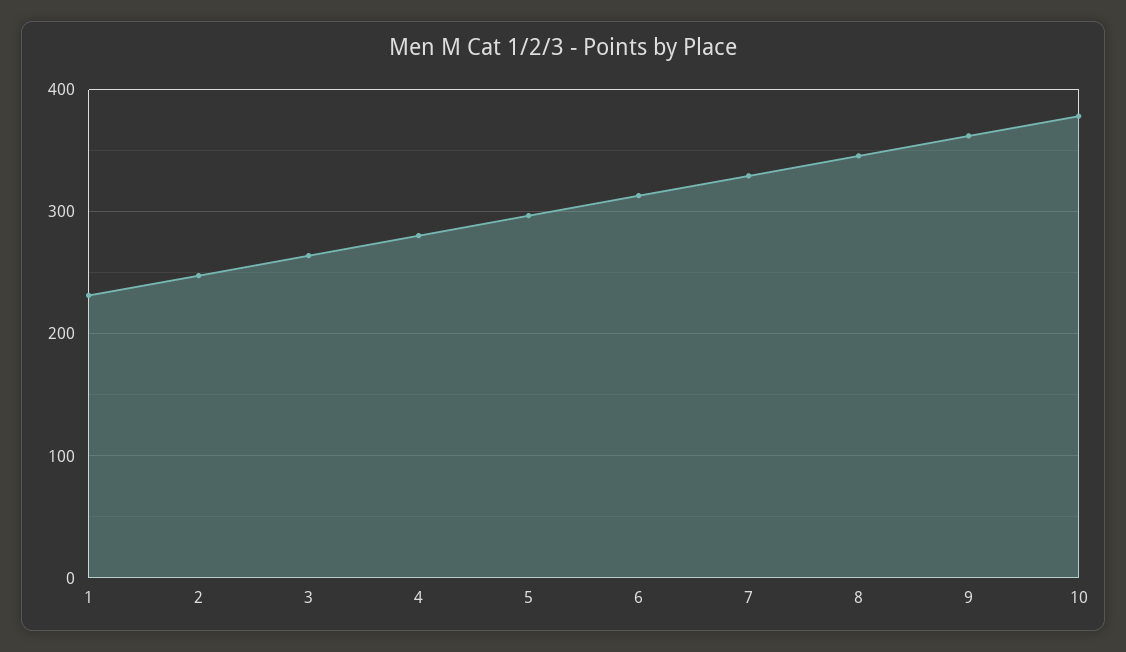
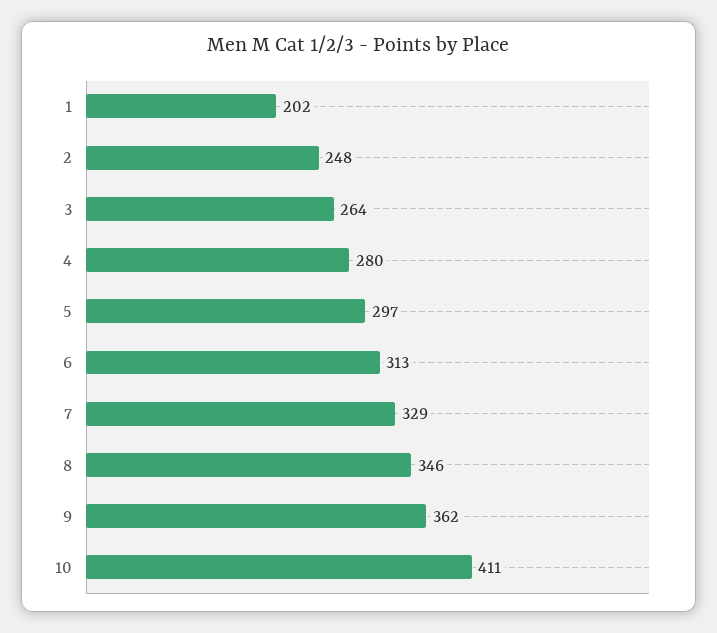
1: 230 -> 202
10: 380 -> 411

